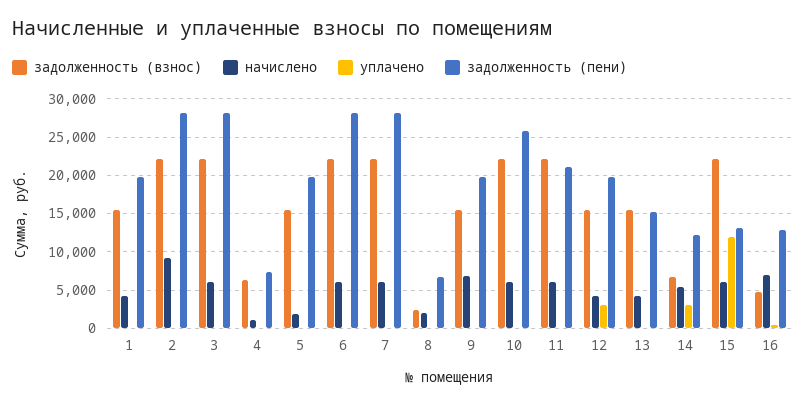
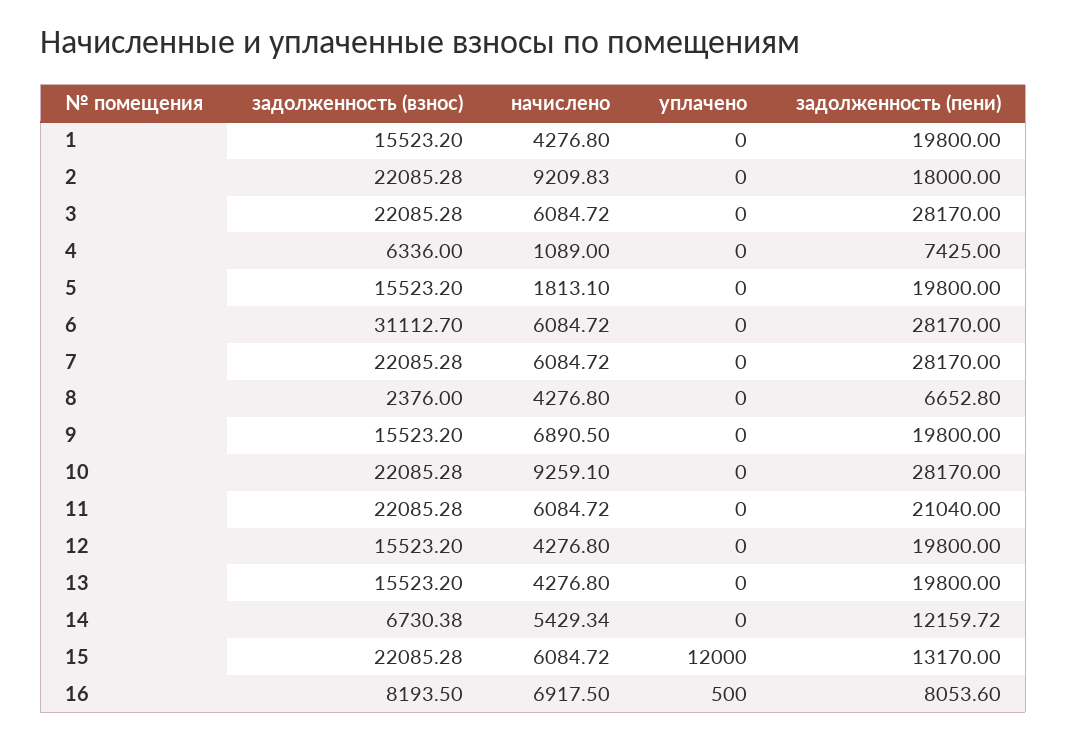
задолженность (пени), 2: 28000 -> 18000
задолженность (взнос), 6: 22000 -> 31112.7
начислено, 8: 2000 -> 4276.8
начислено, 10: 6000 -> 9259.1
задолженность (пени), 10: 26000 -> 28170
уплачено, 12: 3000 -> 0
задолженность (пени), 13: 15000 -> 19800
уплачено, 14: 3000 -> 0
задолженность (взнос), 16: 5000 -> 8193.5
задолженность (пени), 16: 13000 -> 8053.6

